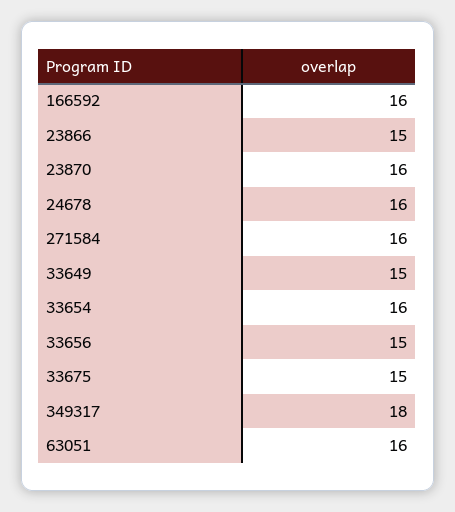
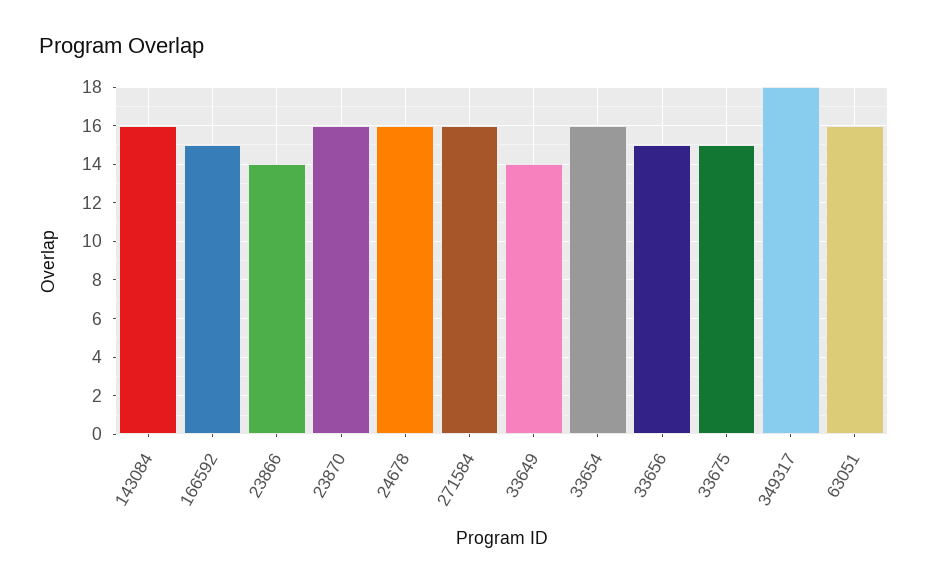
166592: 16 -> 15
23866: 15 -> 14
33649: 15 -> 14
143084: none -> 16

